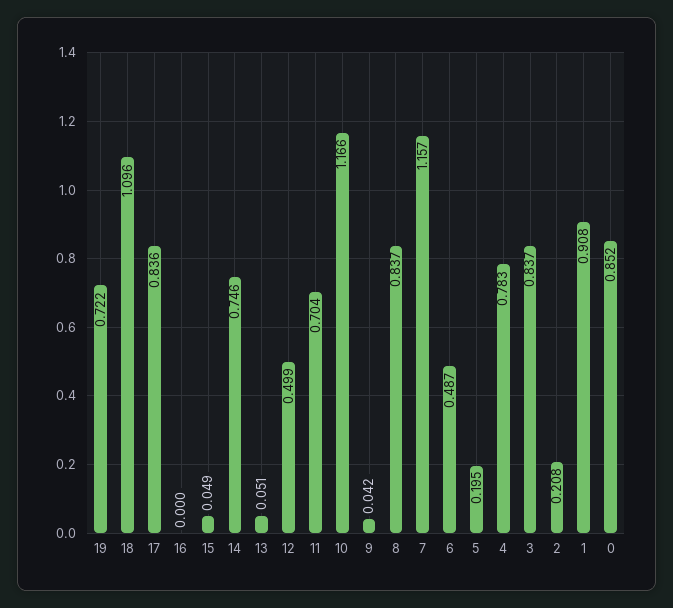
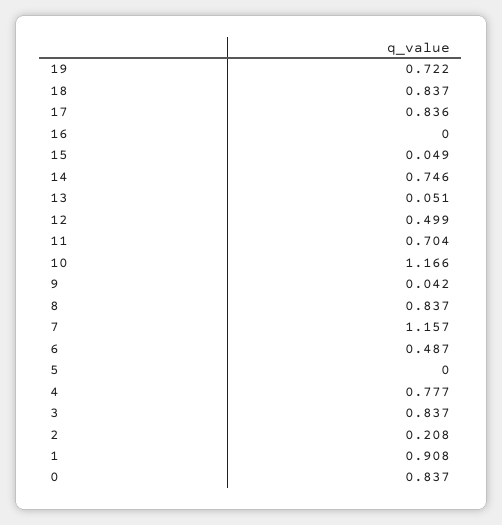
18: 1.096 -> 0.837
5: 0.195 -> 0
4: 0.783 -> 0.777
0: 0.852 -> 0.837

